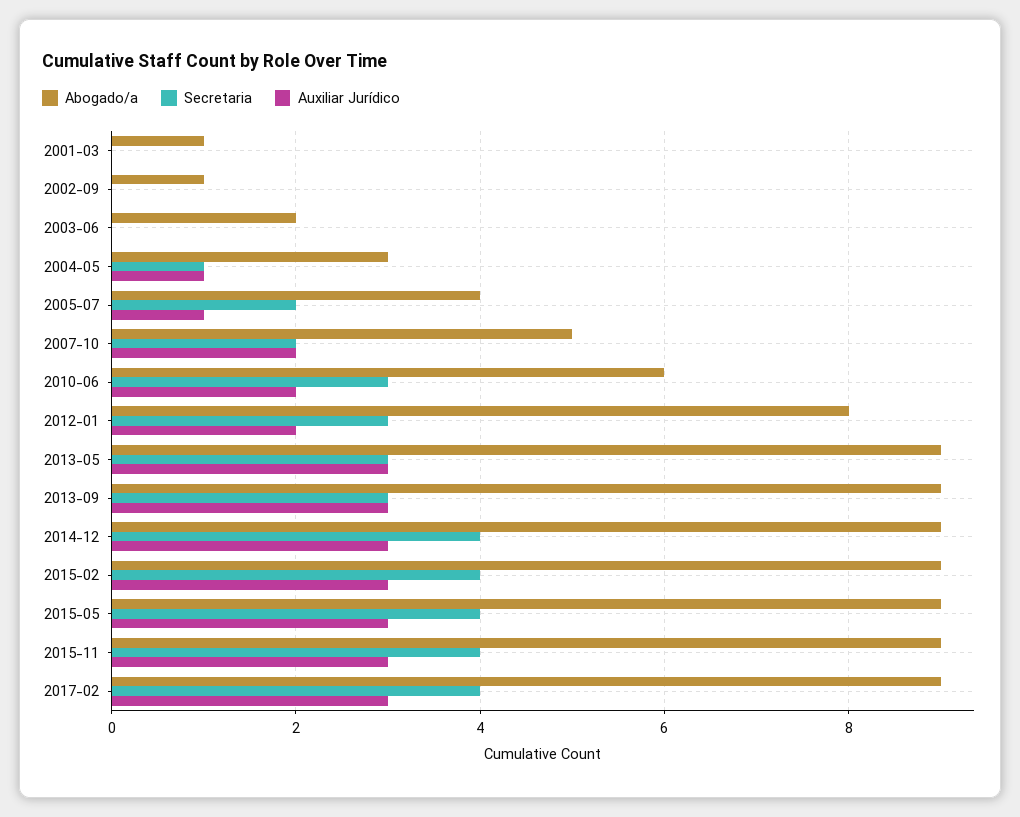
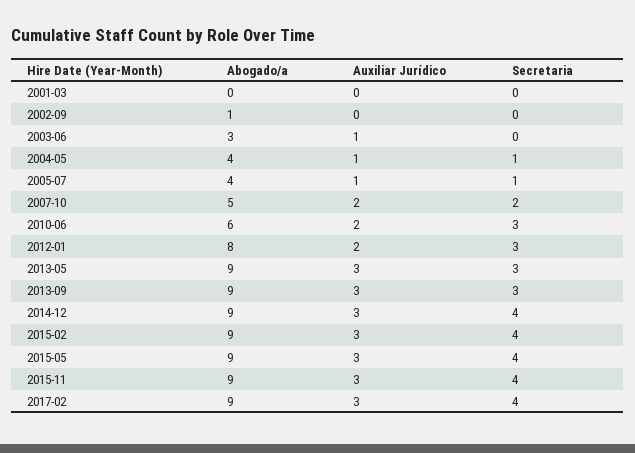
Abogado/a, 2001-03: 1 -> 0
Abogado/a, 2003-06: 2 -> 3
Auxiliar Jurídico, 2003-06: 0 -> 1
Abogado/a, 2004-05: 3 -> 4
Secretaria, 2005-07: 2 -> 1

